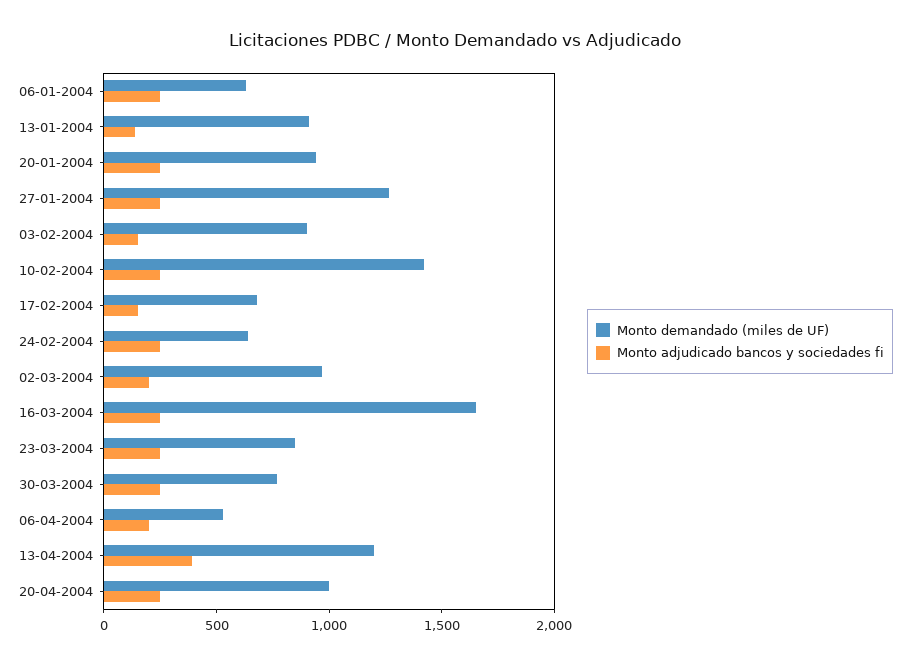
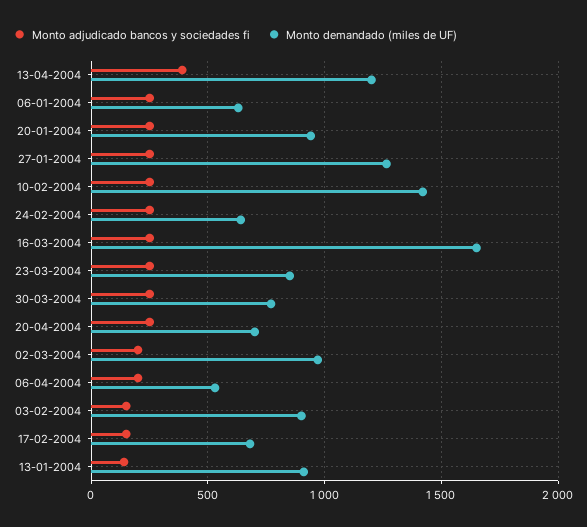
Monto demandado (miles de UF), 20-04-2004: 1000 -> 700

